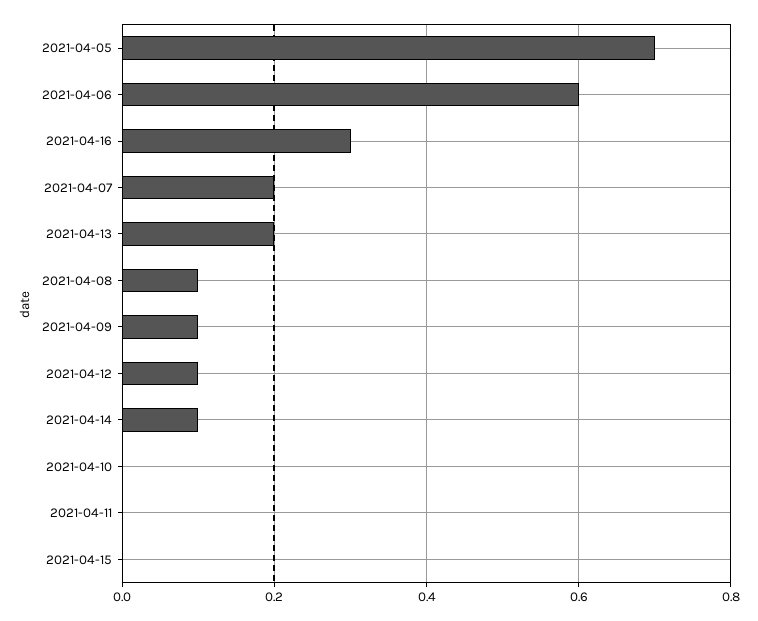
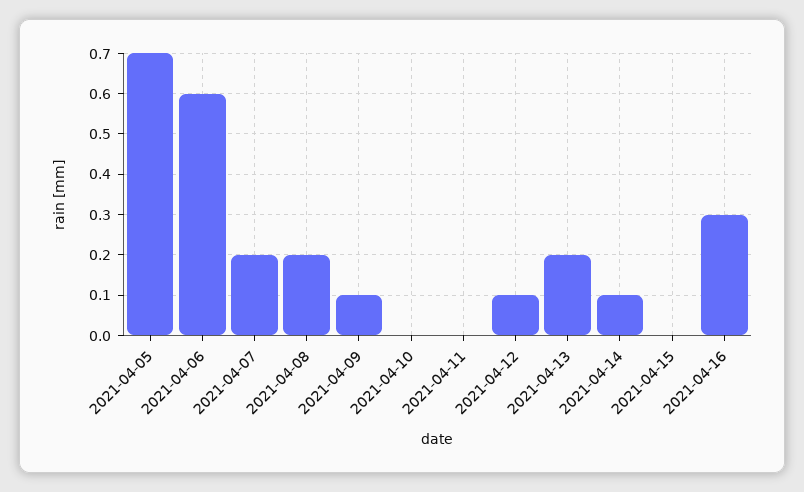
2021-04-08: 0.1 -> 0.2

